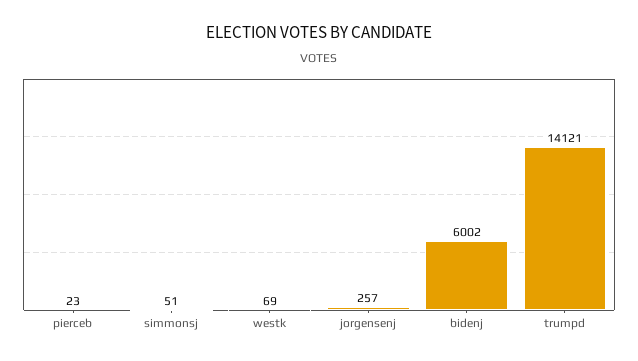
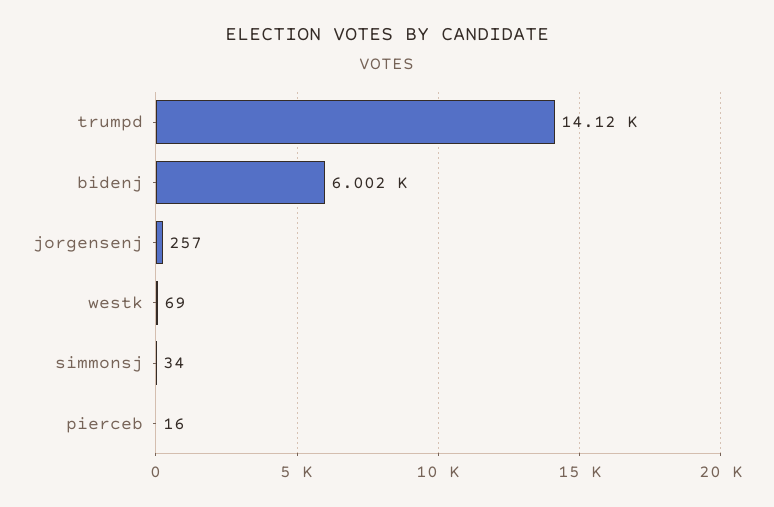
pierceb: 23 -> 16
simmonsj: 51 -> 34

